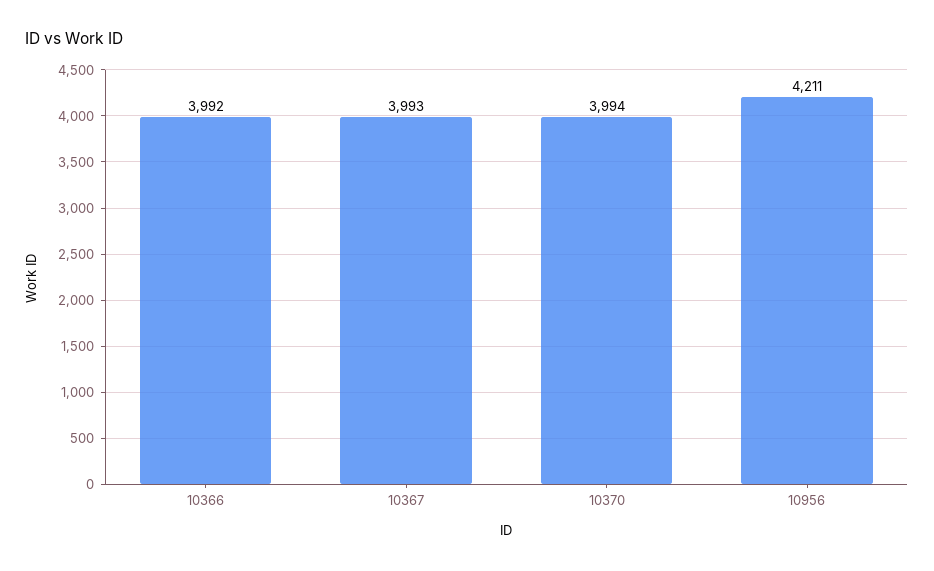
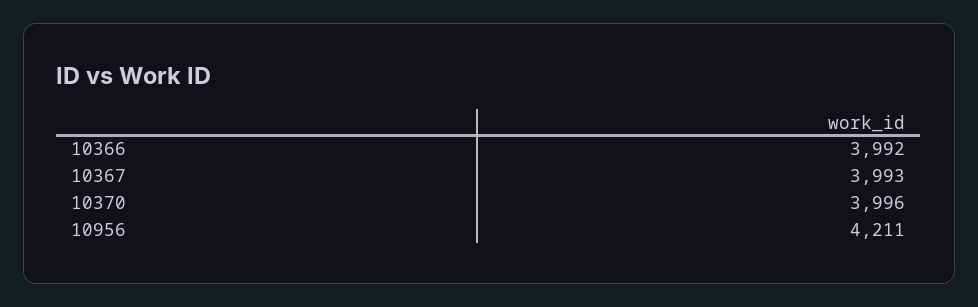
10370: 3994 -> 3996

